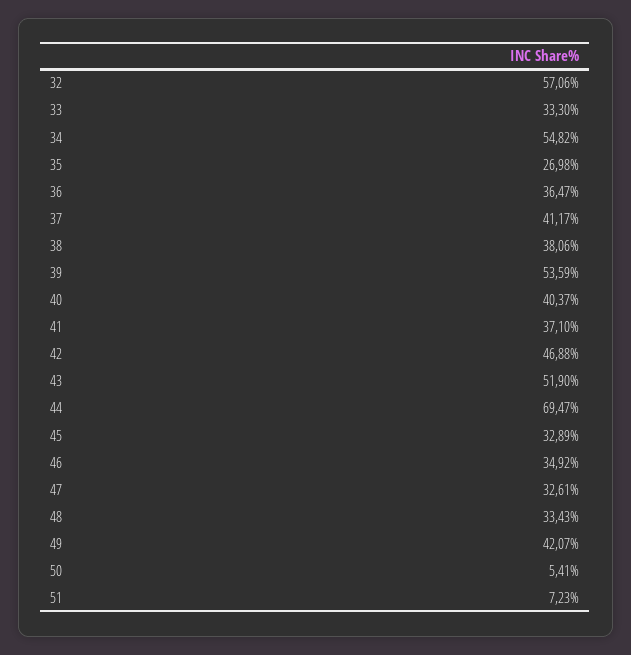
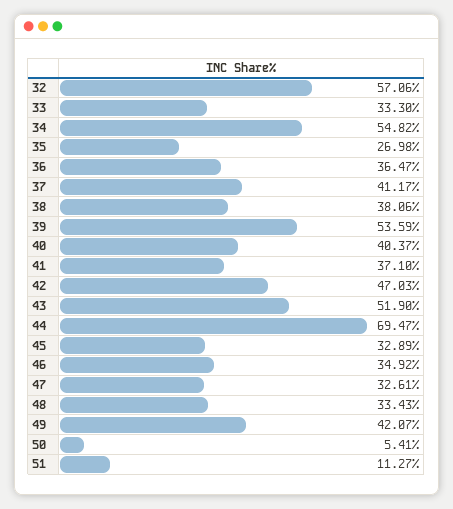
42: 46.88 -> 47.03
51: 7.23 -> 11.27

